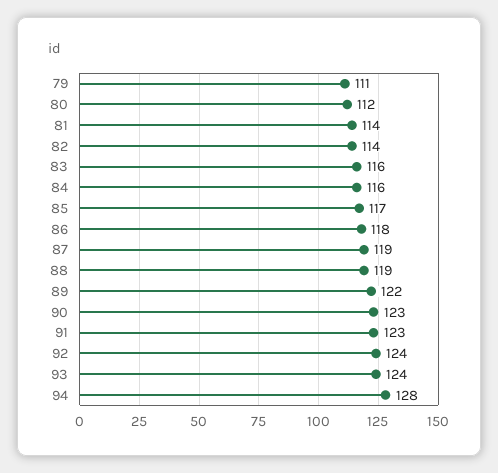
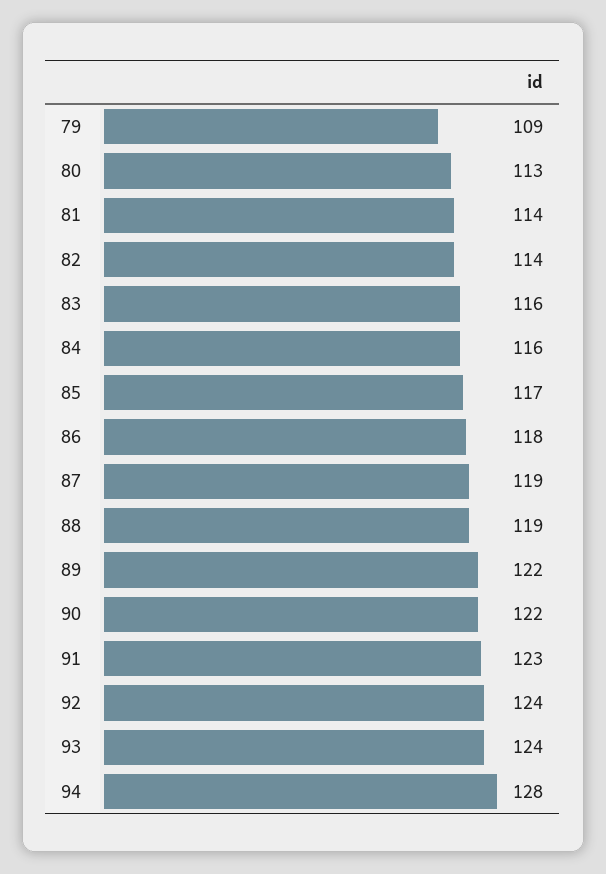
79: 111 -> 109
80: 112 -> 113
90: 123 -> 122

